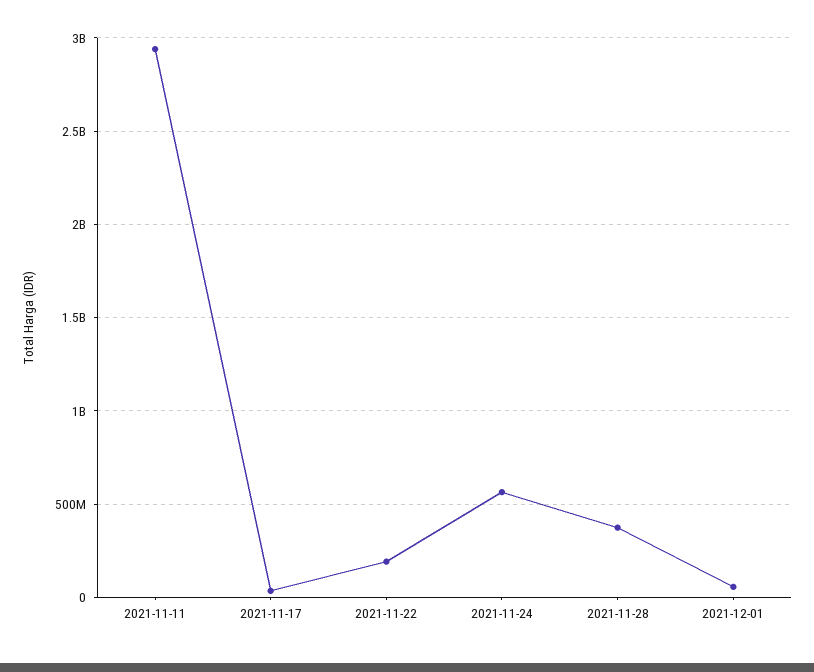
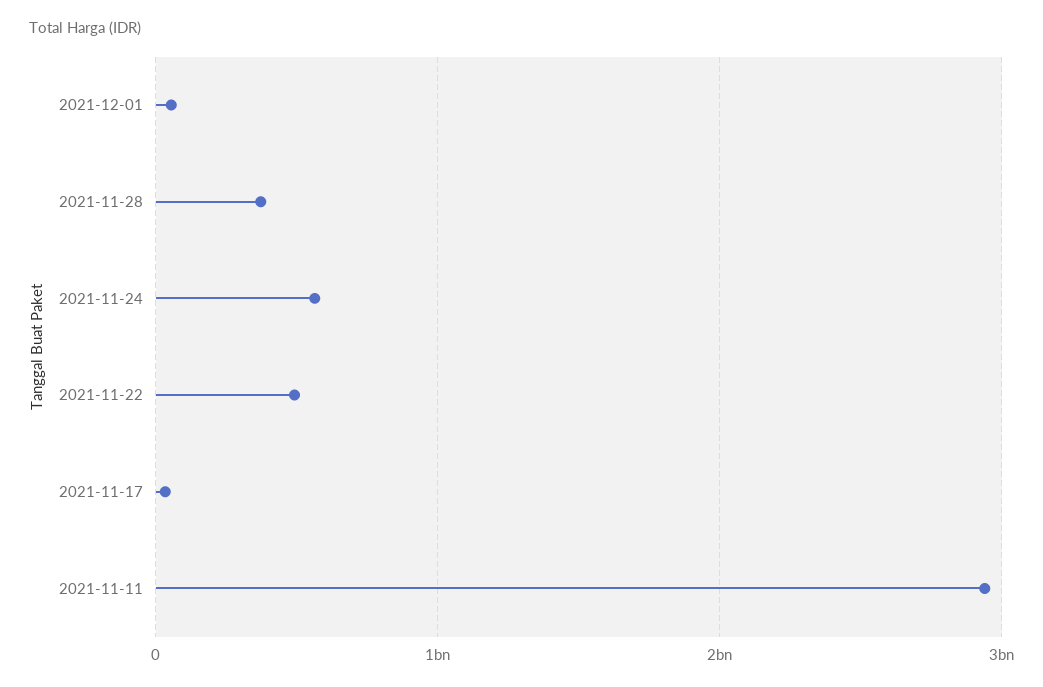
2021-11-22: 200000000 -> 500000000

